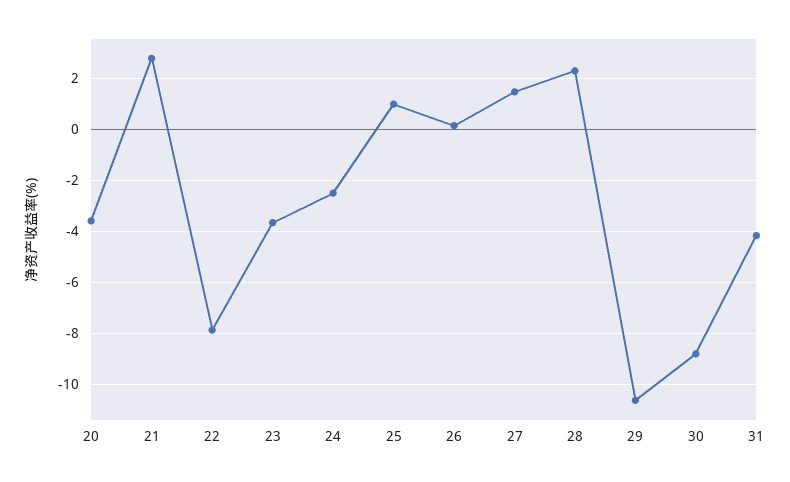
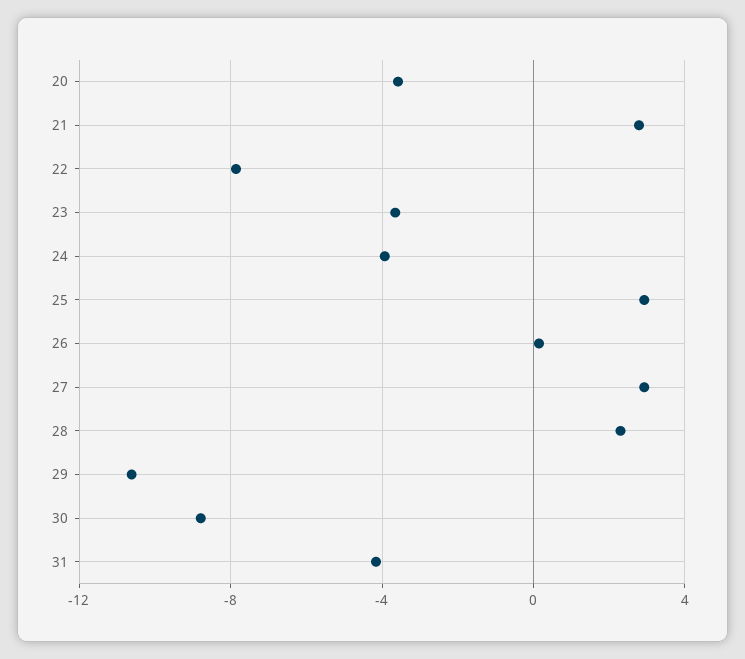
24: -2.5 -> -4
25: 1 -> 3
27: 1.5 -> 3

